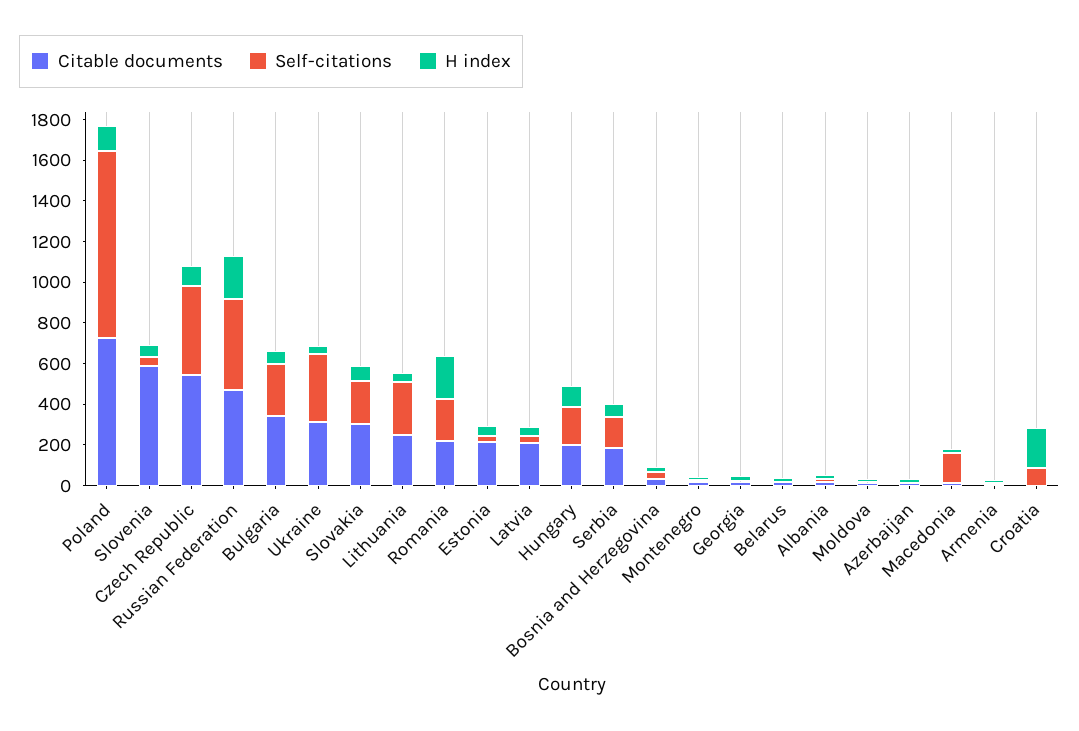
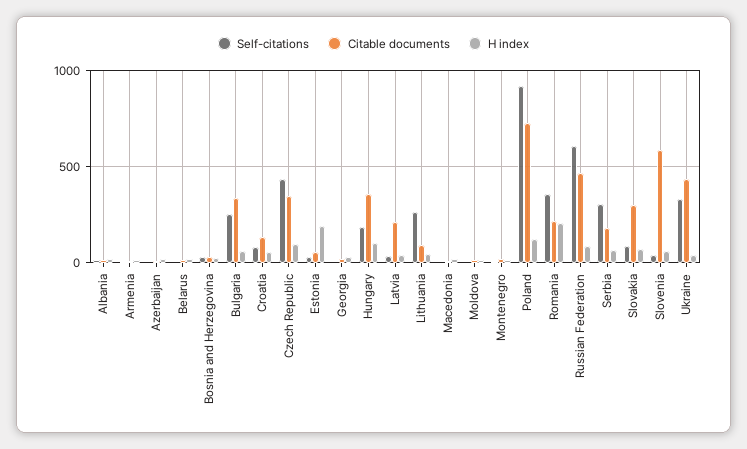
Citable documents, Czech Republic: 550 -> 350
Self-citations, Russian Federation: 450 -> 600
H index, Russian Federation: 200 -> 100
Citable documents, Ukraine: 300 -> 450
Self-citations, Slovakia: 200 -> 100
Citable documents, Lithuania: 250 -> 100
Self-citations, Romania: 200 -> 350
Citable documents, Estonia: 200 -> 50
H index, Estonia: 50 -> 200
Citable documents, Hungary: 200 -> 350
Self-citations, Serbia: 150 -> 300
Self-citations, Macedonia: 150 -> 0
Citable documents, Croatia: 0 -> 150
H index, Croatia: 200 -> 50

